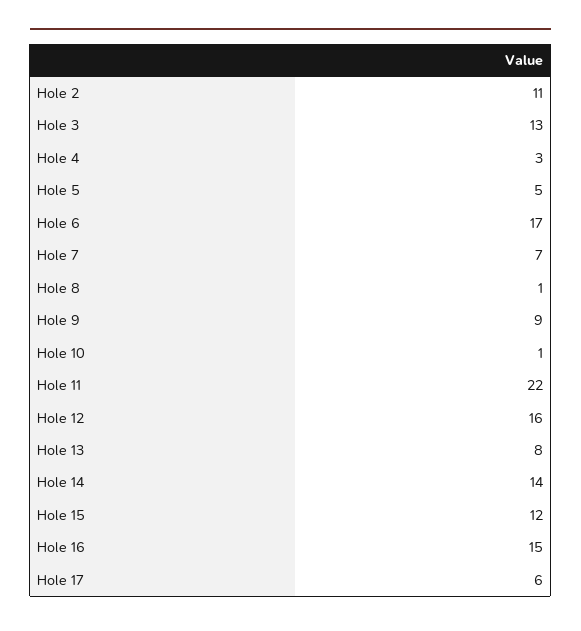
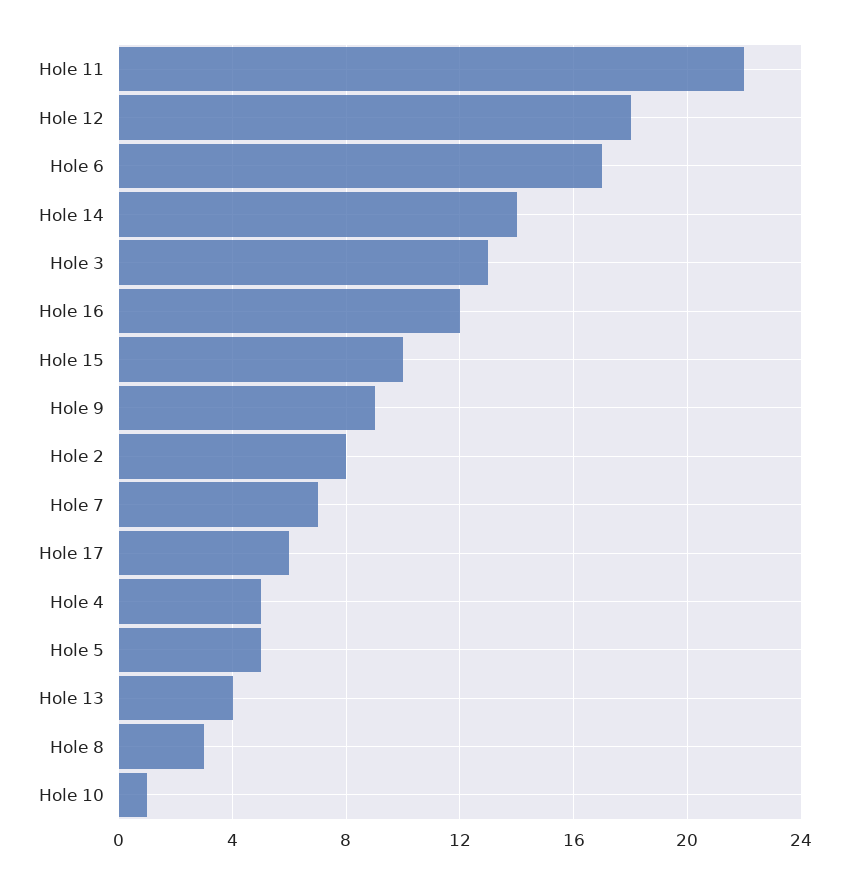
Hole 2: 11 -> 8
Hole 4: 3 -> 5
Hole 8: 1 -> 3
Hole 12: 16 -> 18
Hole 13: 8 -> 4
Hole 15: 12 -> 10
Hole 16: 15 -> 12

